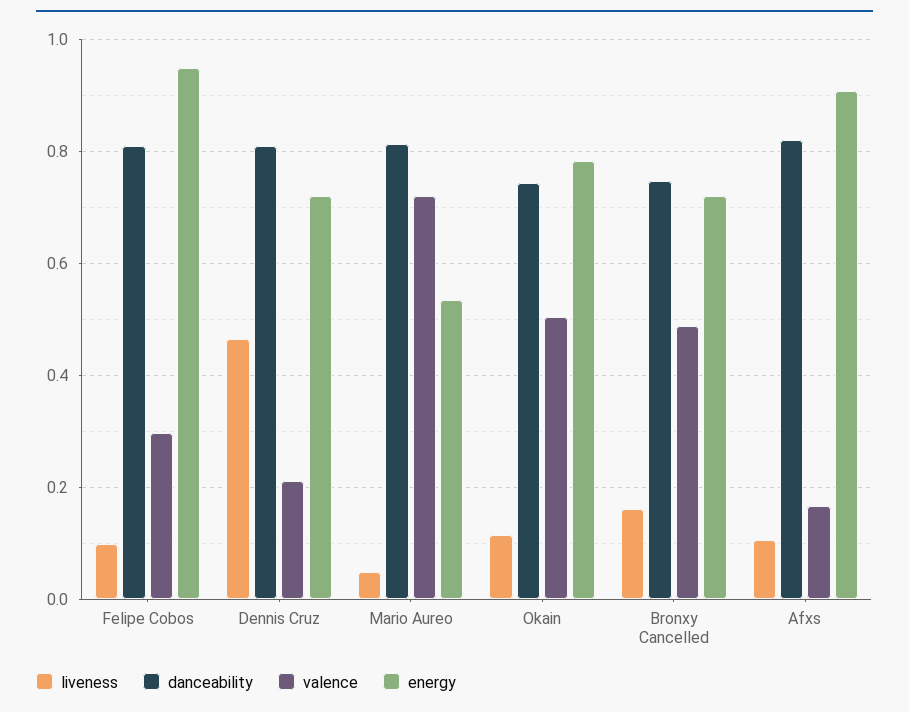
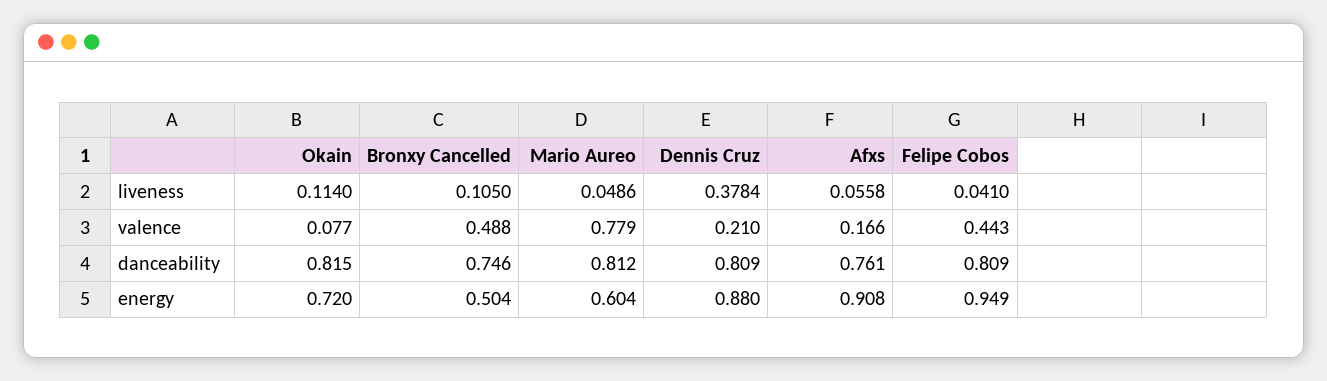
liveness, Felipe Cobos: 0.1 -> 0.041
valence, Felipe Cobos: 0.3 -> 0.443
liveness, Dennis Cruz: 0.46 -> 0.3784
energy, Dennis Cruz: 0.72 -> 0.88
valence, Mario Aureo: 0.72 -> 0.779
energy, Mario Aureo: 0.54 -> 0.604
danceability, Okain: 0.74 -> 0.815
valence, Okain: 0.5 -> 0.077
energy, Okain: 0.78 -> 0.72
liveness, Bronxy Cancelled: 0.16 -> 0.105
energy, Bronxy Cancelled: 0.72 -> 0.504
liveness, Afxs: 0.1 -> 0.0558
danceability, Afxs: 0.82 -> 0.761

